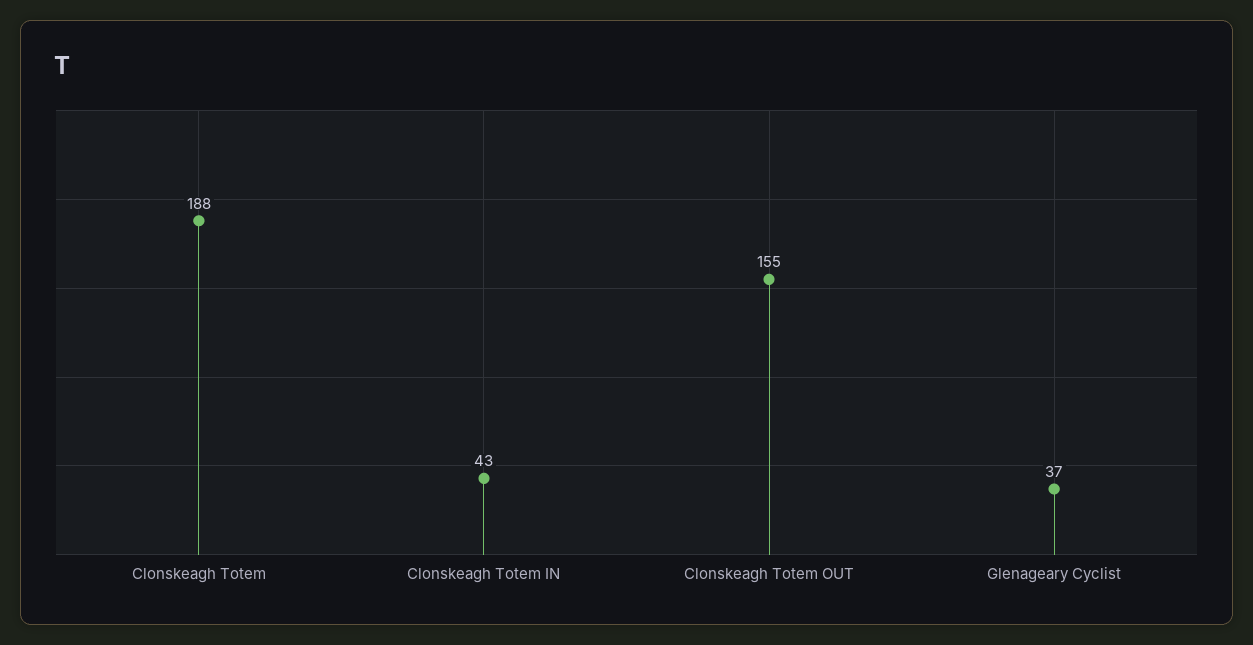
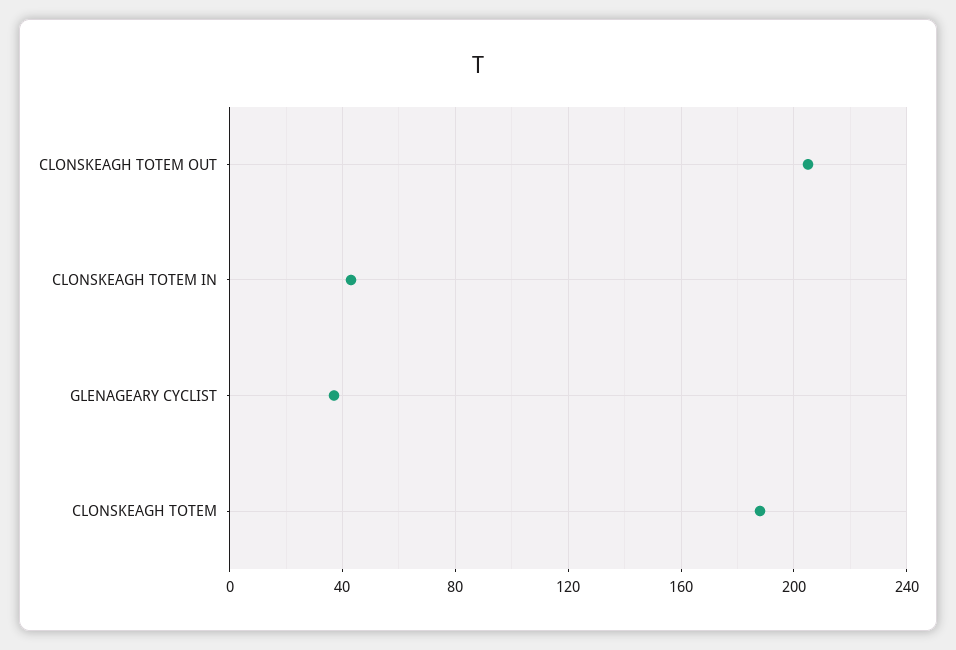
Clonskeagh Totem OUT: 155 -> 205

